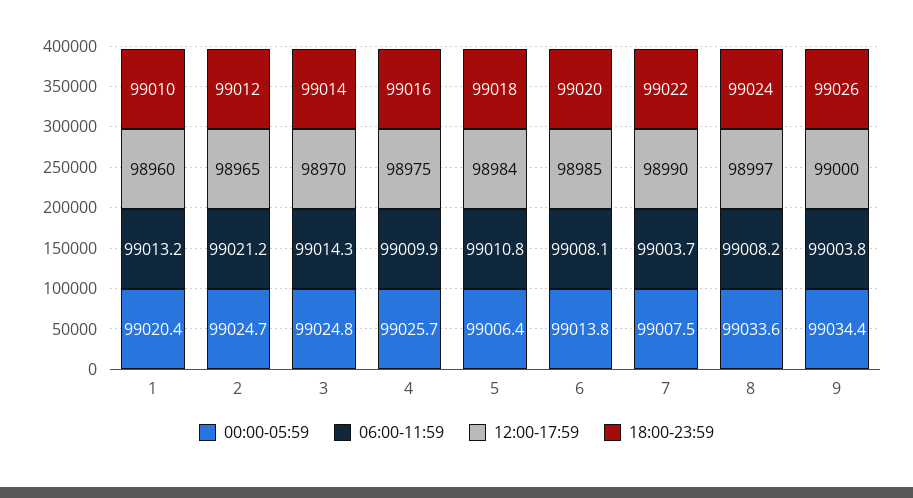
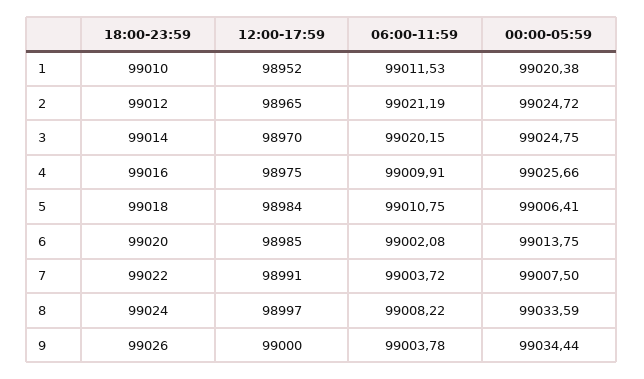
06:00-11:59, 1: 99013.2 -> 99011.53
12:00-17:59, 1: 98960 -> 98952
06:00-11:59, 3: 99014.3 -> 99020.15
06:00-11:59, 6: 99008.1 -> 99002.08
12:00-17:59, 7: 98990 -> 98991

